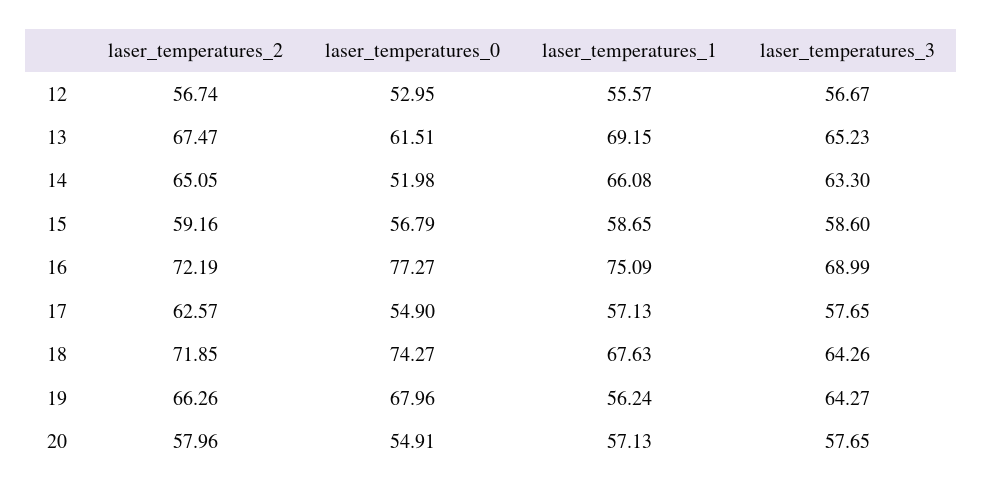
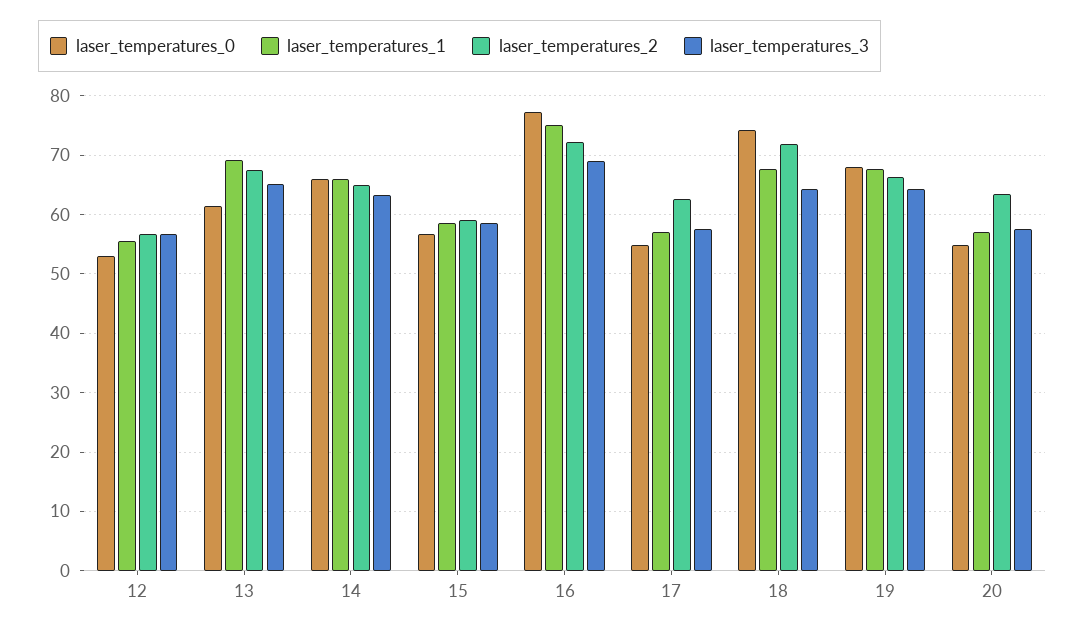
laser_temperatures_0, 14: 51.98 -> 66
laser_temperatures_1, 19: 56.24 -> 68
laser_temperatures_2, 20: 57.96 -> 64

